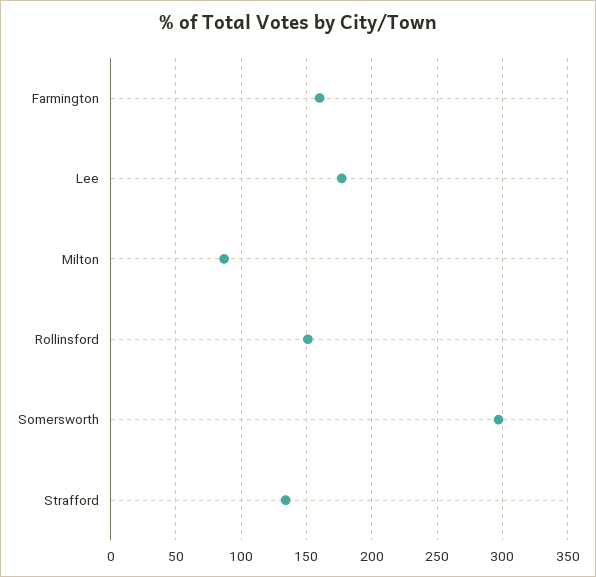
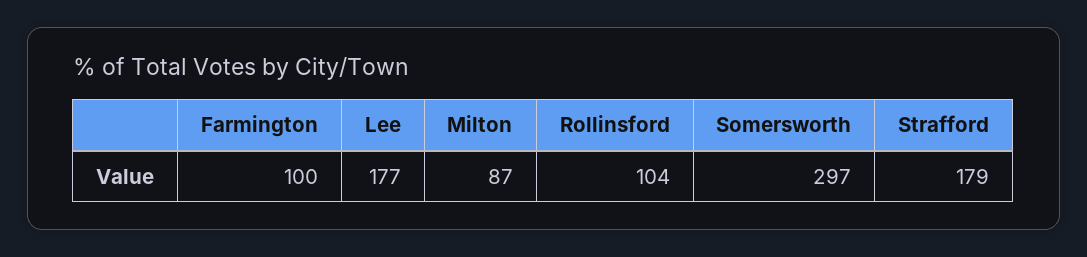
Farmington: 160 -> 100
Rollinsford: 150 -> 104
Strafford: 135 -> 179

